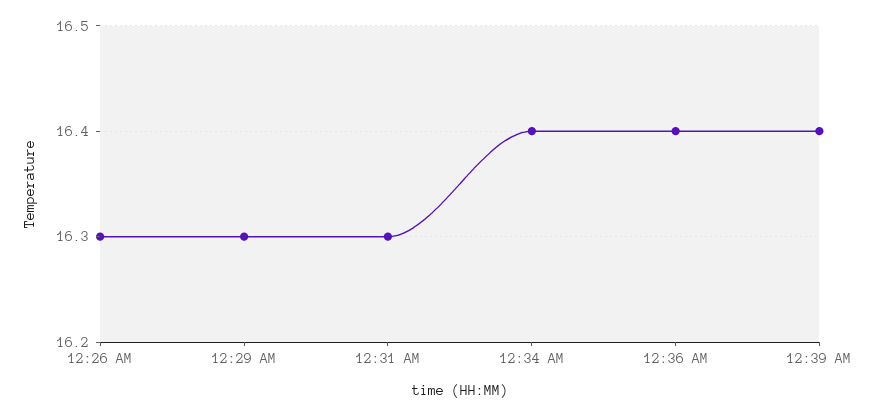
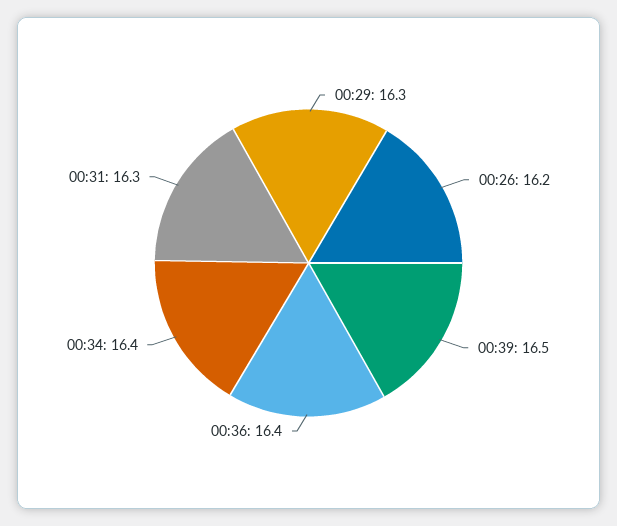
12:26 AM: 16.3 -> 16.2
12:39 AM: 16.4 -> 16.5

